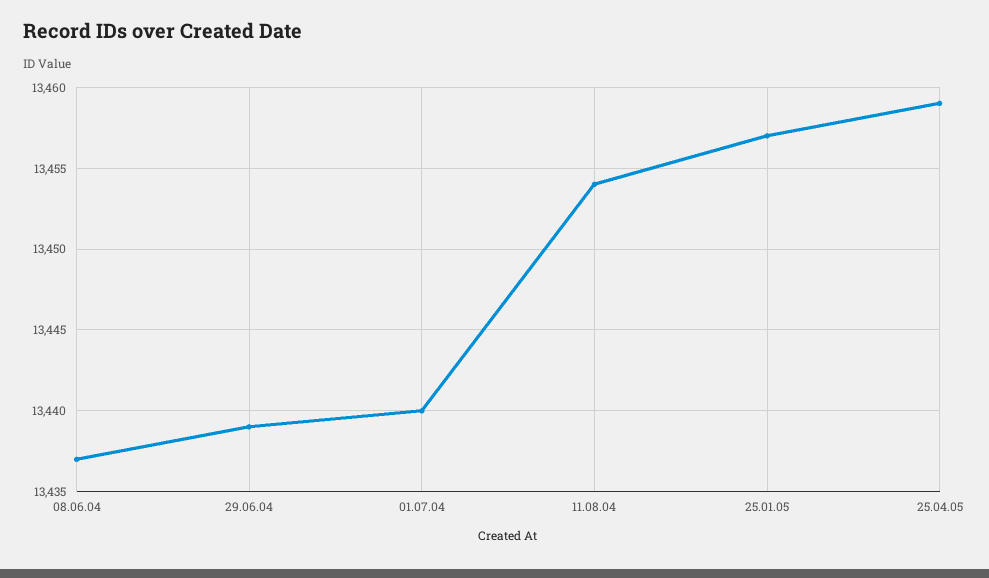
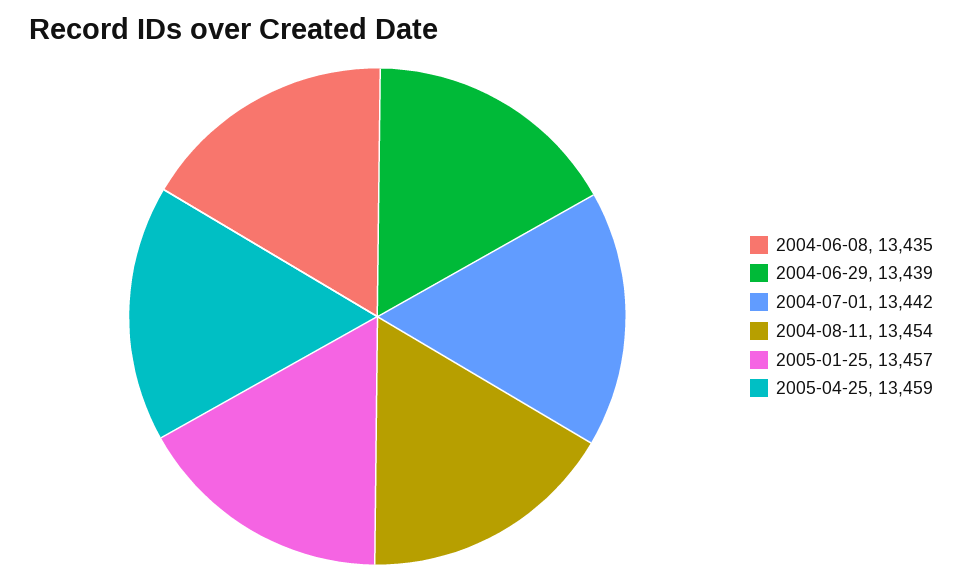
08.06.04: 13437 -> 13435
01.07.04: 13440 -> 13442

